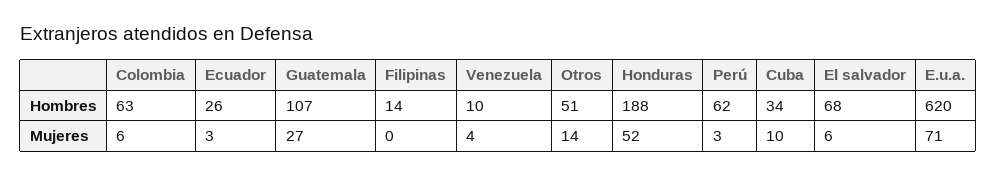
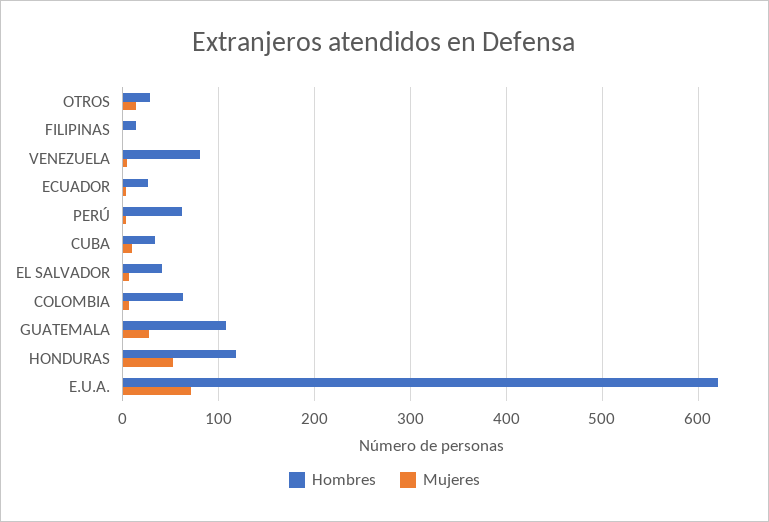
Hombres, Venezuela: 10 -> 80
Hombres, Otros: 51 -> 30
Hombres, Honduras: 188 -> 120
Hombres, El salvador: 68 -> 40

